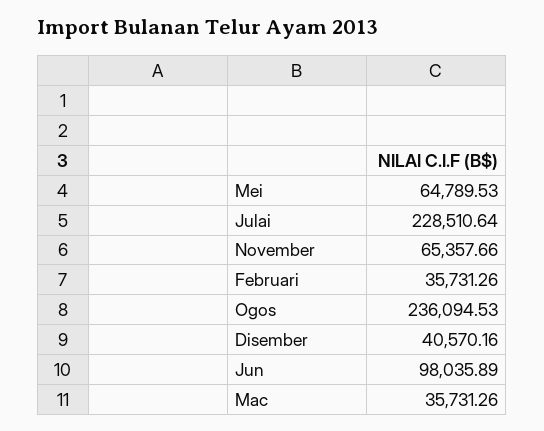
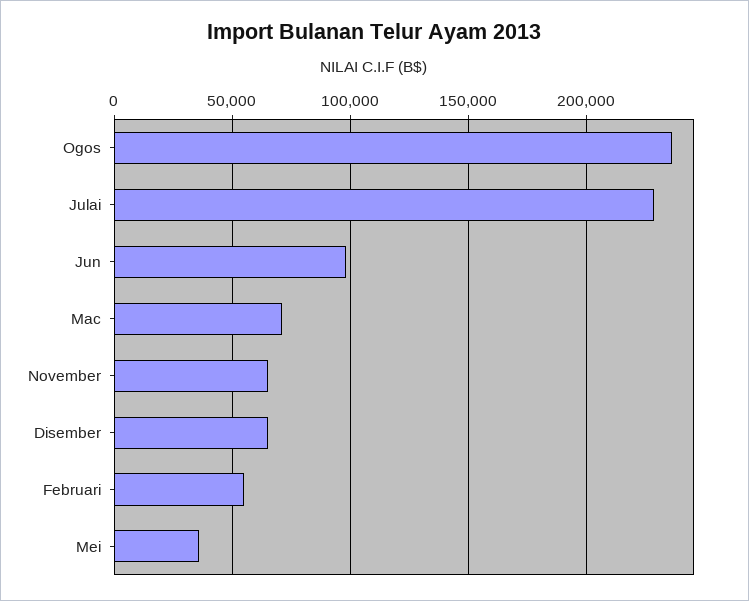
Mei: 64789.53 -> 35000
Februari: 35731.26 -> 55000
Disember: 40570.16 -> 65000
Mac: 35731.26 -> 70000

